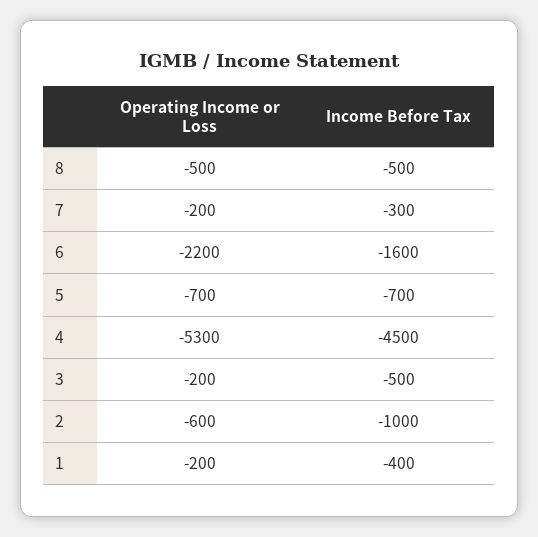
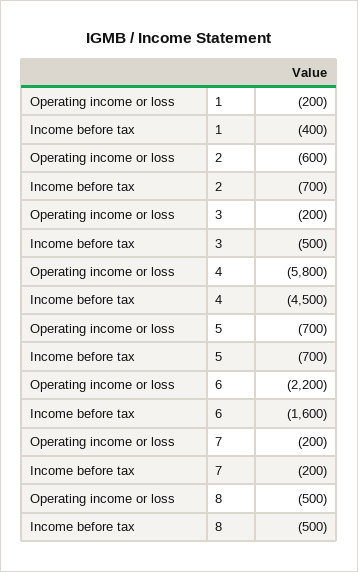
Income Before Tax, 7: -300 -> -200
Operating Income or Loss, 4: -5300 -> -5800
Income Before Tax, 2: -1000 -> -700

